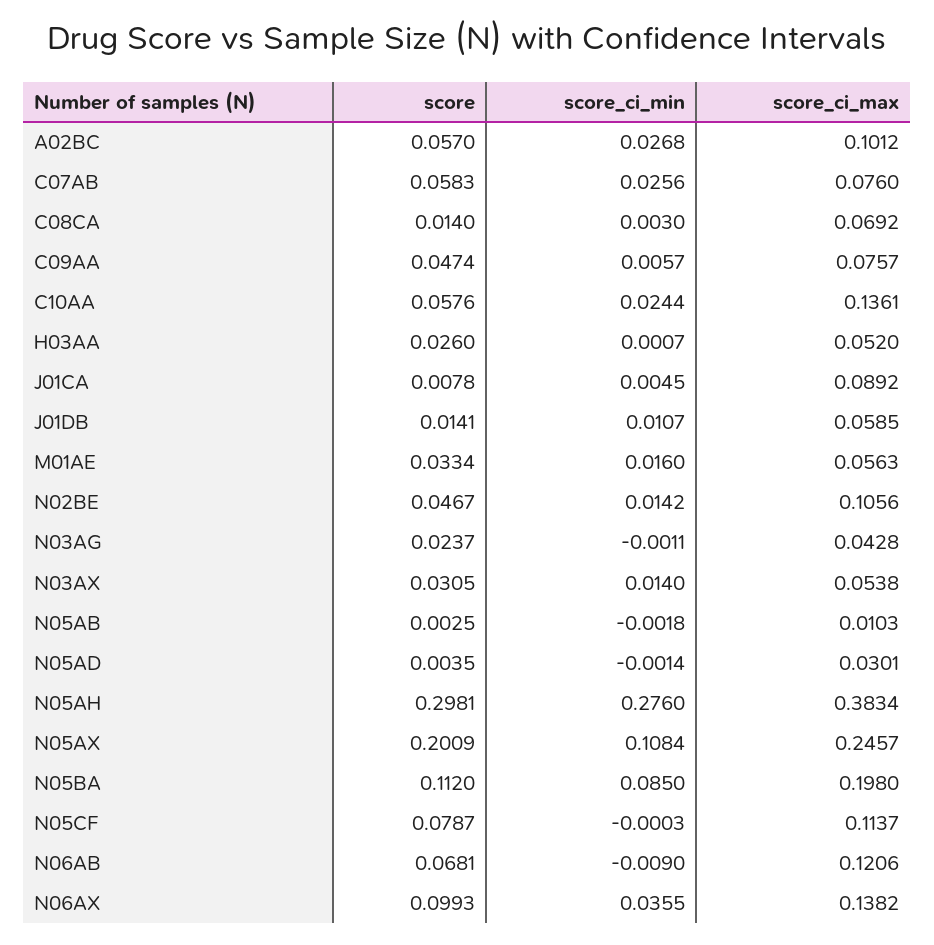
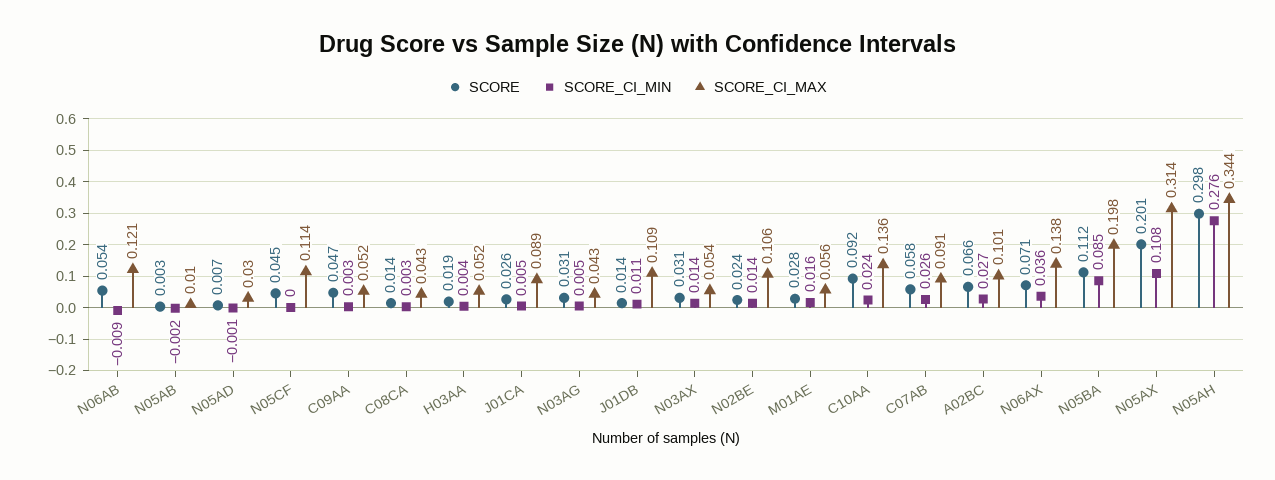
score, A02BC: 0.057 -> 0.066
score_ci_max, C07AB: 0.076 -> 0.091
score_ci_max, C08CA: 0.0692 -> 0.043
score_ci_min, C09AA: 0.0057 -> 0.003
score_ci_max, C09AA: 0.0757 -> 0.052
score, C10AA: 0.0576 -> 0.092
score, H03AA: 0.026 -> 0.019
score_ci_min, H03AA: 0.0007 -> 0.004
score, J01CA: 0.0078 -> 0.026
score_ci_max, J01DB: 0.0585 -> 0.109
score, M01AE: 0.0334 -> 0.028
score, N02BE: 0.0467 -> 0.024
score, N03AG: 0.0237 -> 0.031
score_ci_min, N03AG: -0.0011 -> 0.005
score, N05AD: 0.0035 -> 0.007
score_ci_max, N05AH: 0.3834 -> 0.344
score_ci_max, N05AX: 0.2457 -> 0.314
score, N05CF: 0.0787 -> 0.045
score, N06AB: 0.0681 -> 0.054
score, N06AX: 0.0993 -> 0.071

